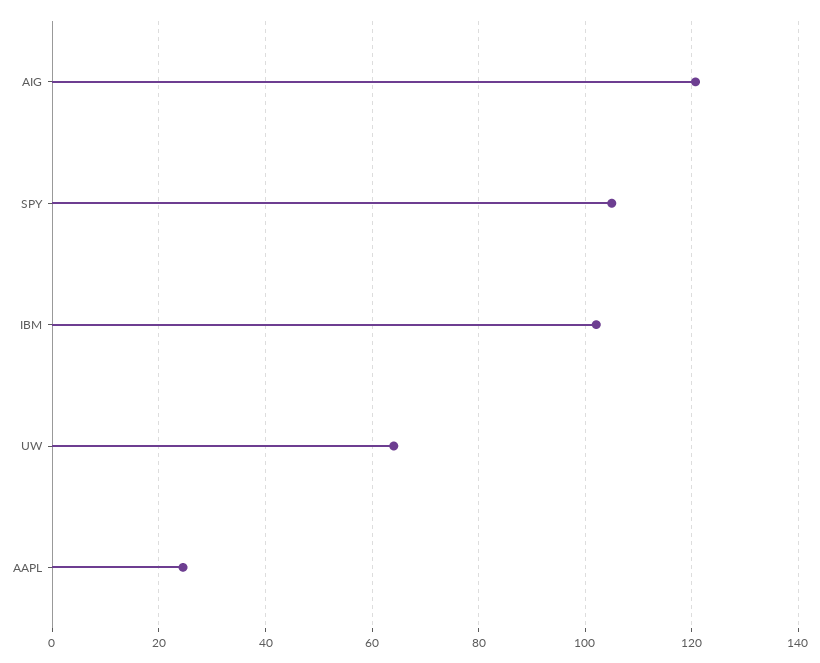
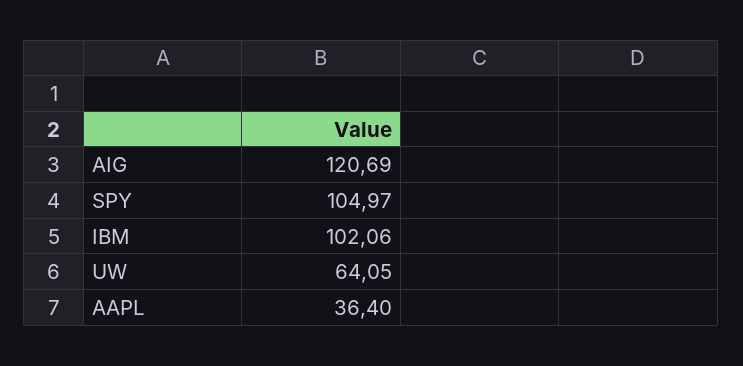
AAPL: 24 -> 36.4

